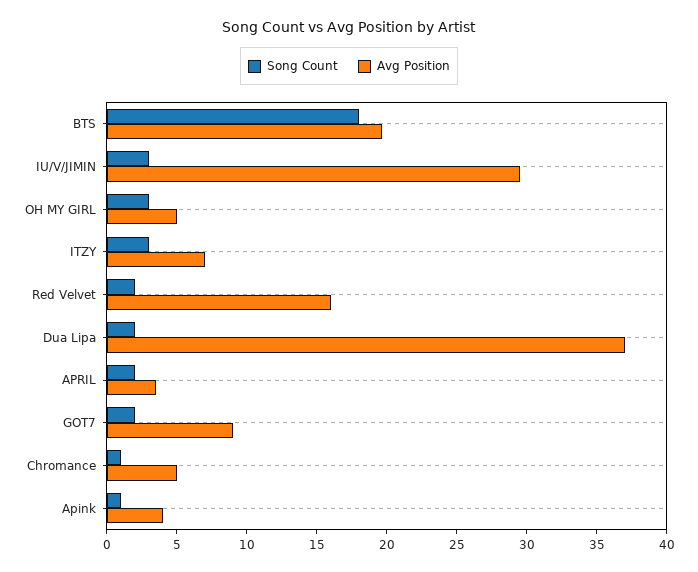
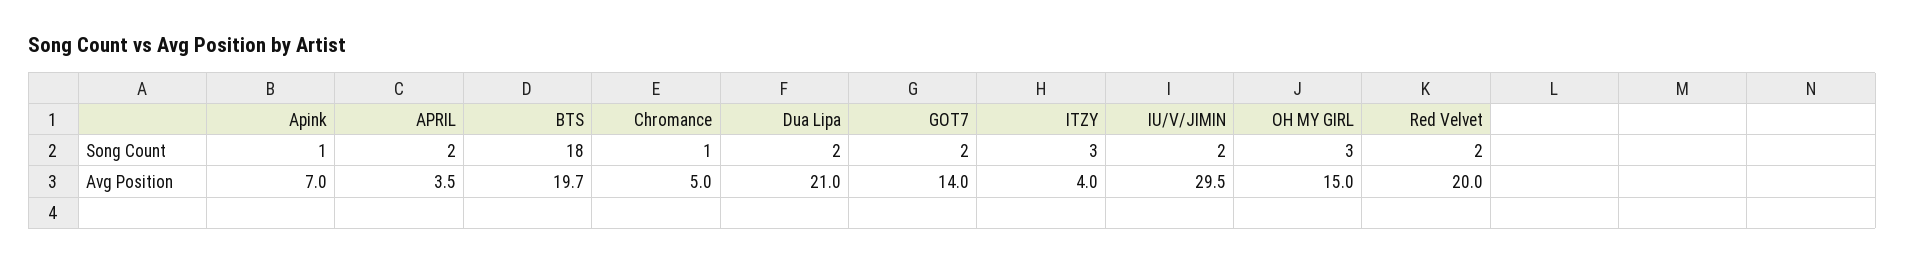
Song Count, IU/V/JIMIN: 3 -> 2
Avg Position, OH MY GIRL: 5 -> 15
Avg Position, ITZY: 7 -> 4
Avg Position, Red Velvet: 16 -> 20
Avg Position, Dua Lipa: 37 -> 21
Avg Position, GOT7: 9 -> 14
Avg Position, Apink: 4 -> 7

